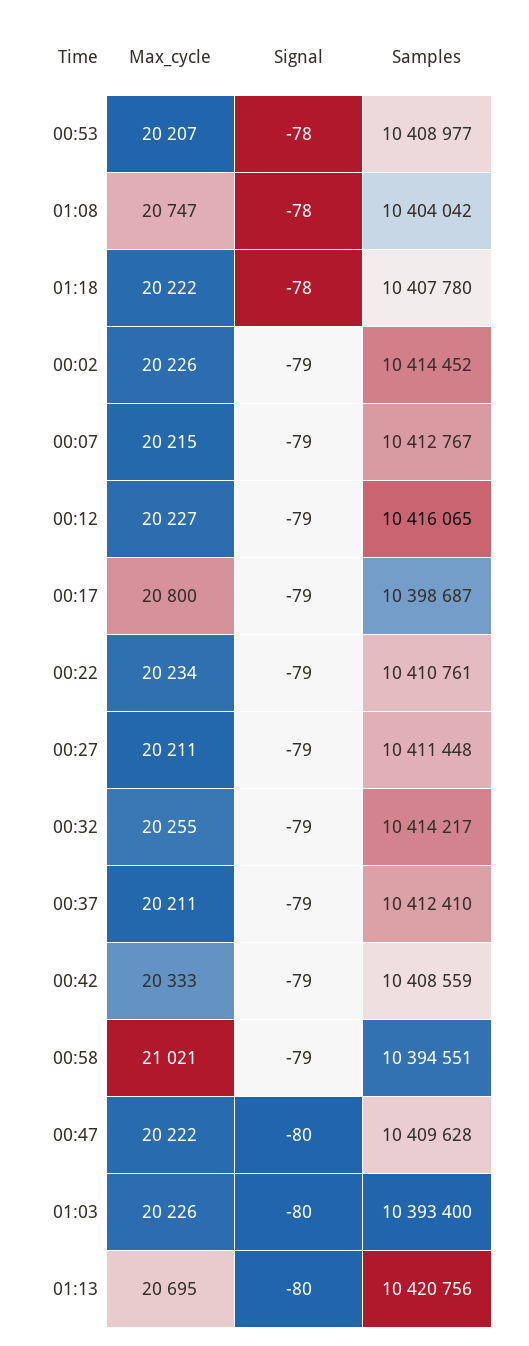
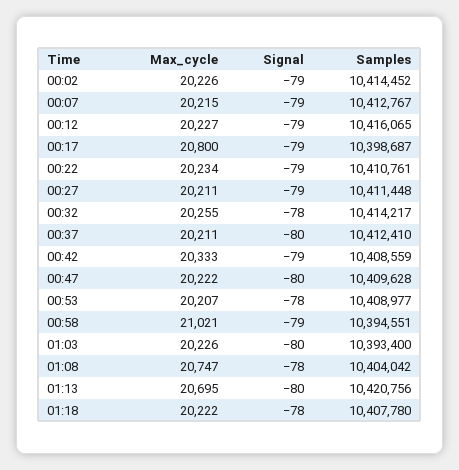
Signal, 00:32: -79 -> -78
Signal, 00:37: -79 -> -80

